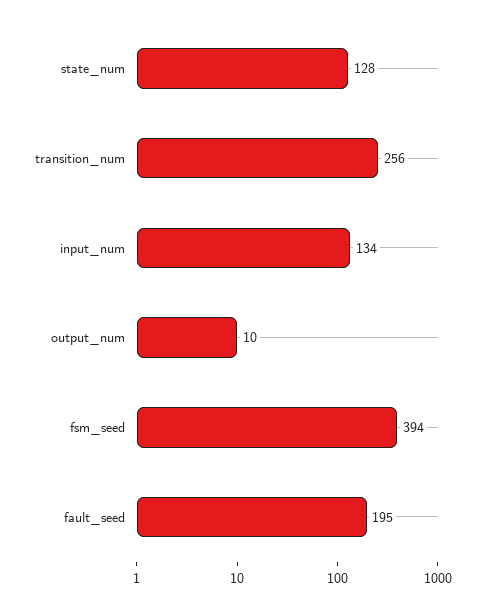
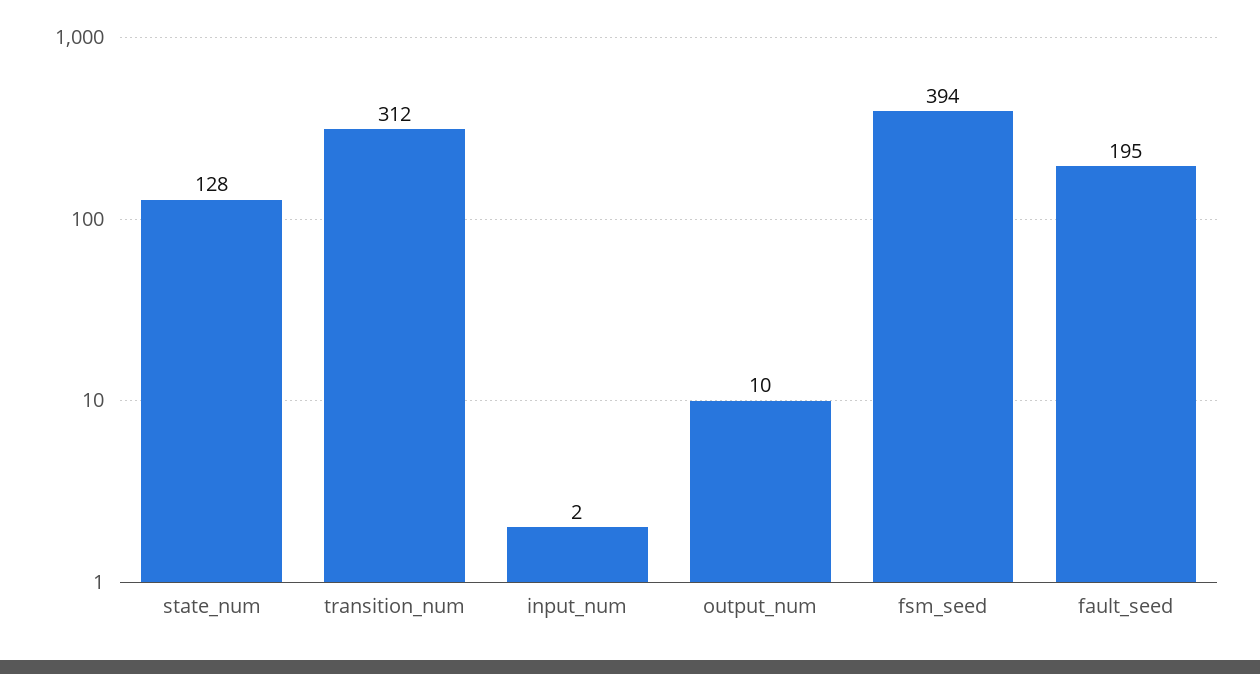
transition_num: 256 -> 312
input_num: 134 -> 2

